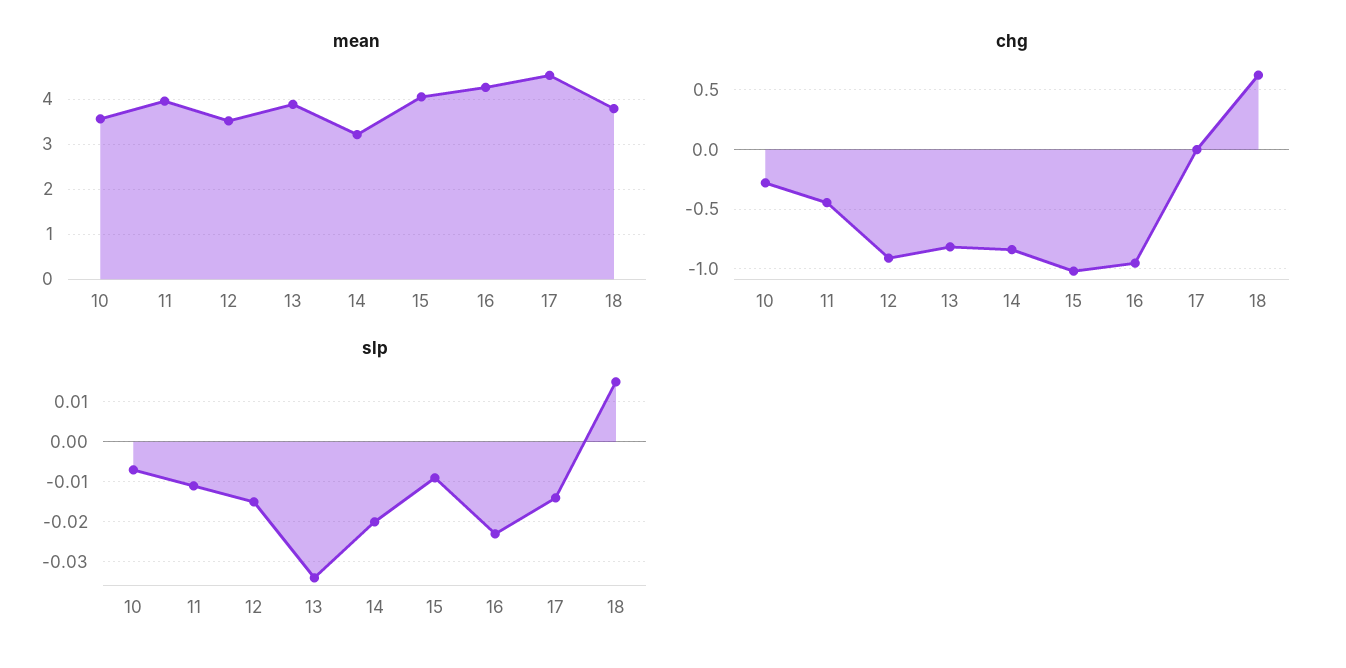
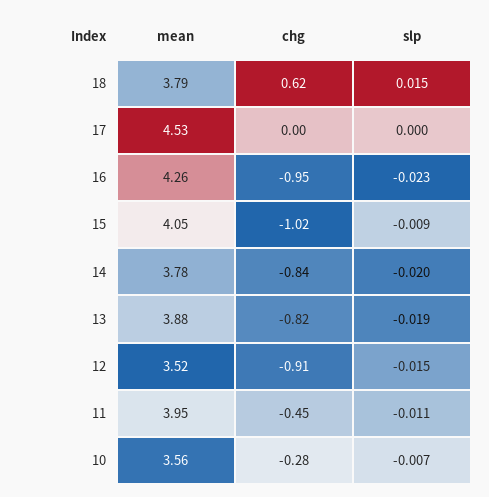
mean, 14: 3.2 -> 3.78
slp, 13: -0.035 -> -0.019
slp, 17: -0.015 -> 0

